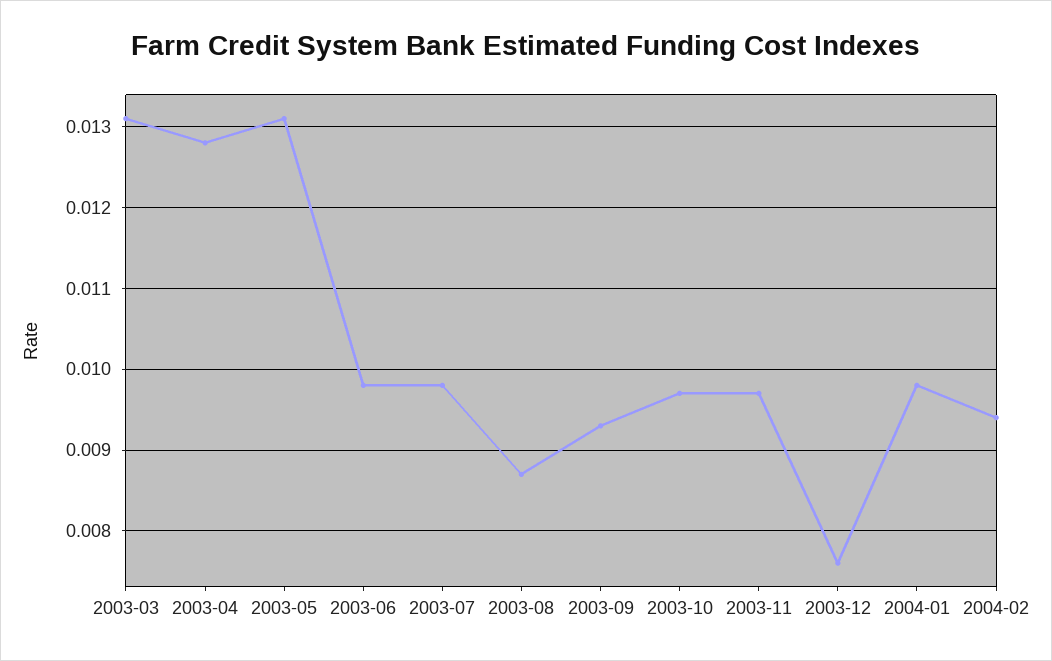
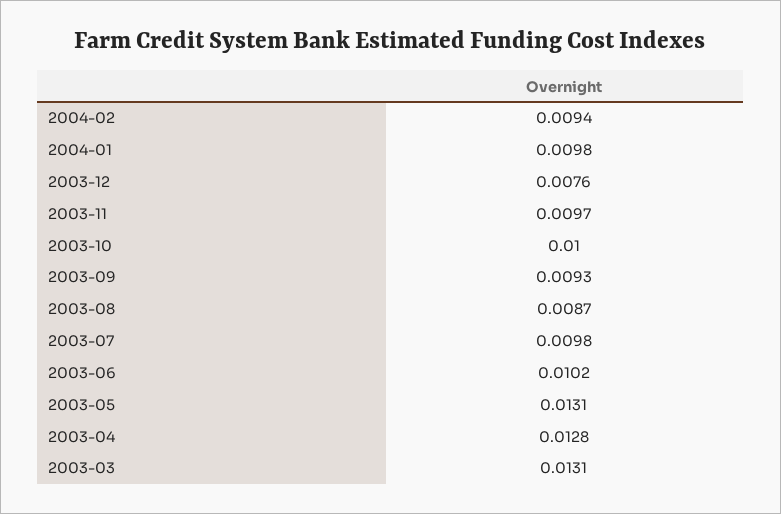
2003-06: 0.0098 -> 0.0102
2003-10: 0.0097 -> 0.01

